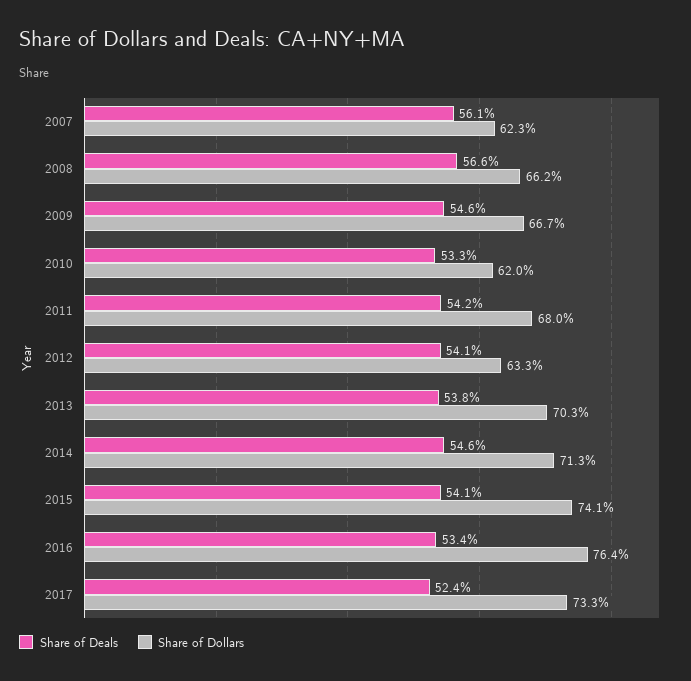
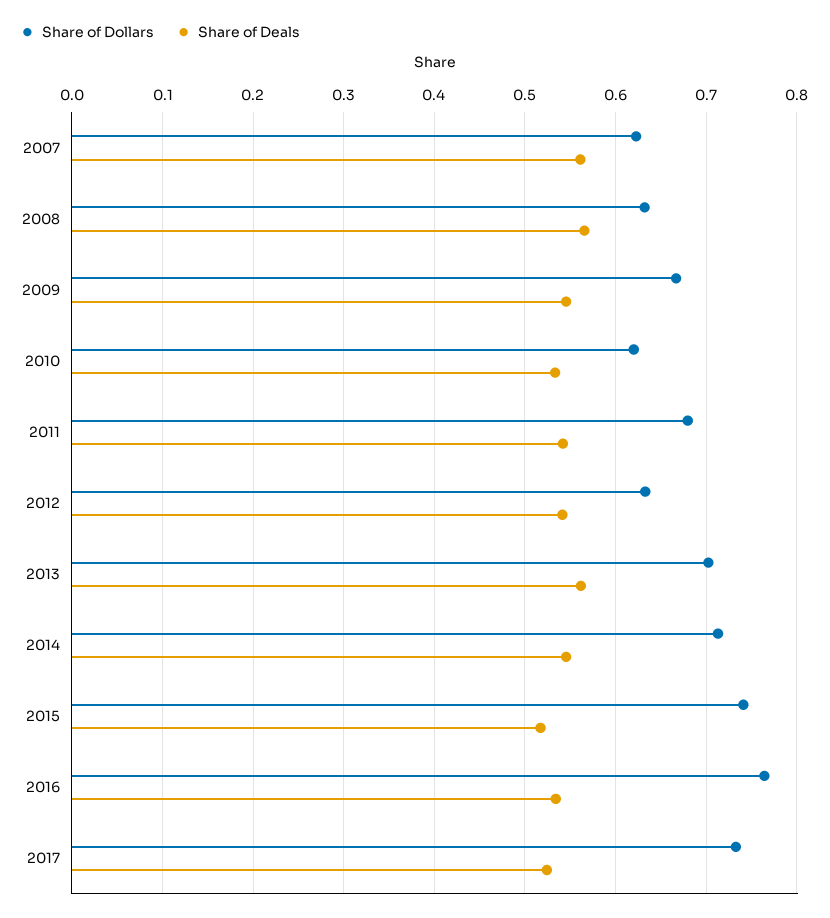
Share of Dollars, 2008: 0.662 -> 0.63
Share of Deals, 2013: 0.538 -> 0.56
Share of Deals, 2015: 0.541 -> 0.52

